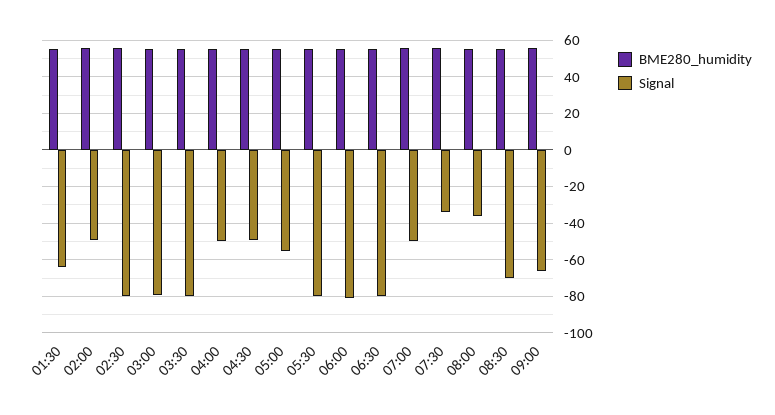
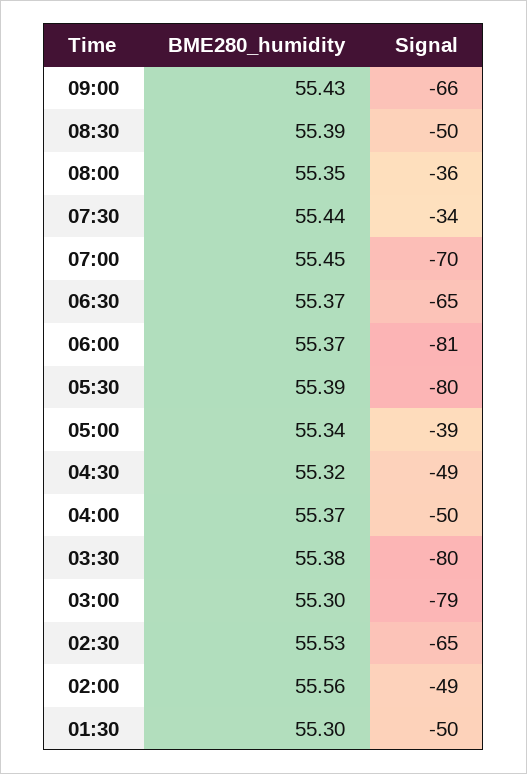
Signal, 01:30: -65 -> -50
Signal, 02:30: -80 -> -65
Signal, 05:00: -55 -> -39
Signal, 06:30: -80 -> -65
Signal, 07:00: -50 -> -70
Signal, 08:30: -70 -> -50

